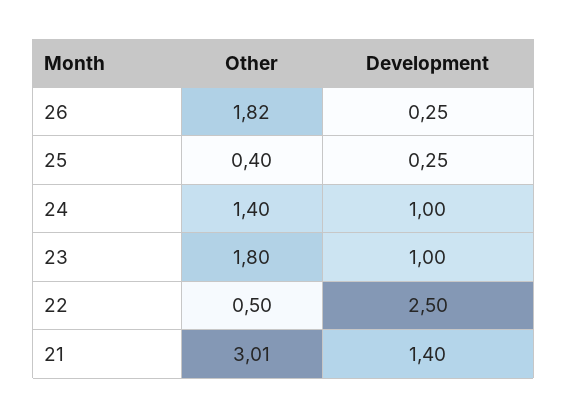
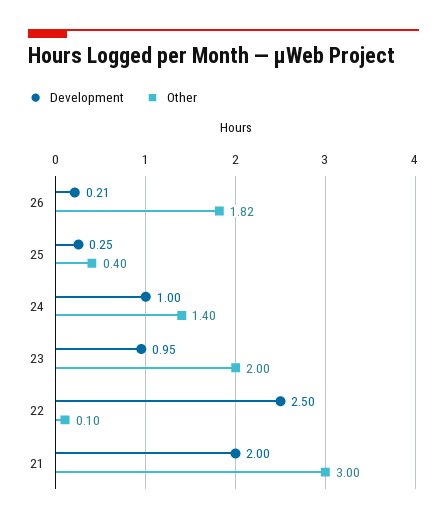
Development, 26: 0.25 -> 0.21
Other, 23: 1.8 -> 2
Development, 23: 1 -> 0.95
Other, 22: 0.5 -> 0.1
Other, 21: 3.01 -> 3
Development, 21: 1.4 -> 2

